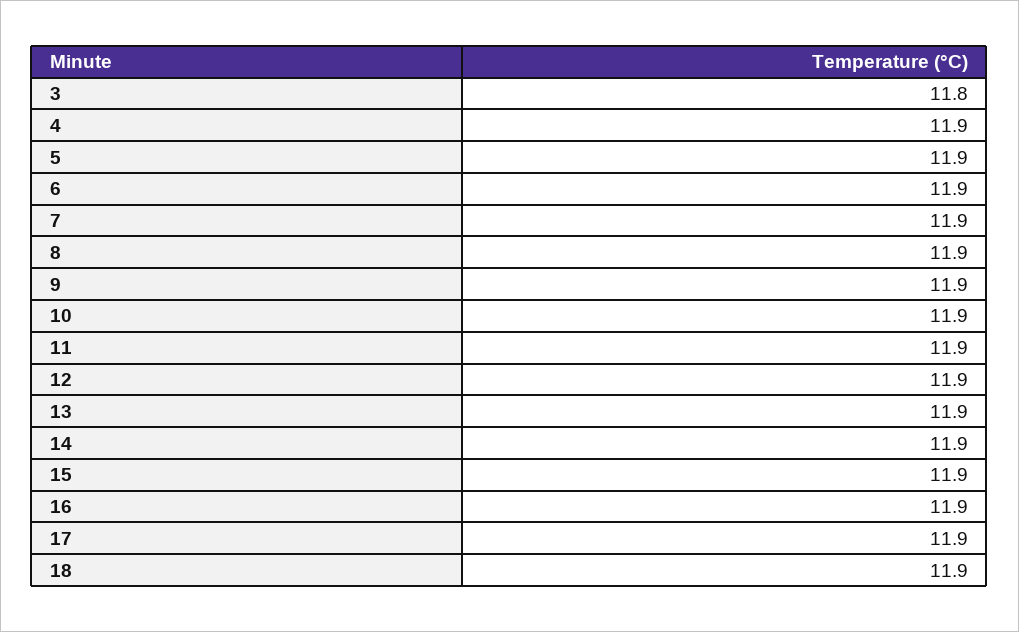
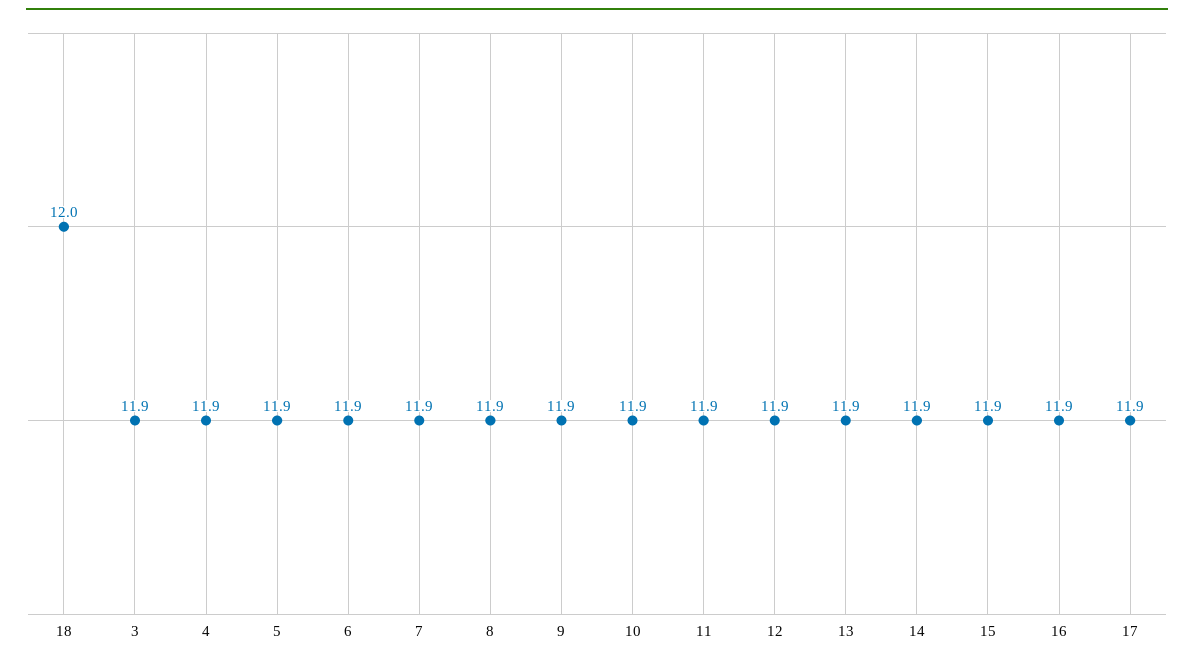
3: 11.8 -> 11.9
18: 11.9 -> 12

